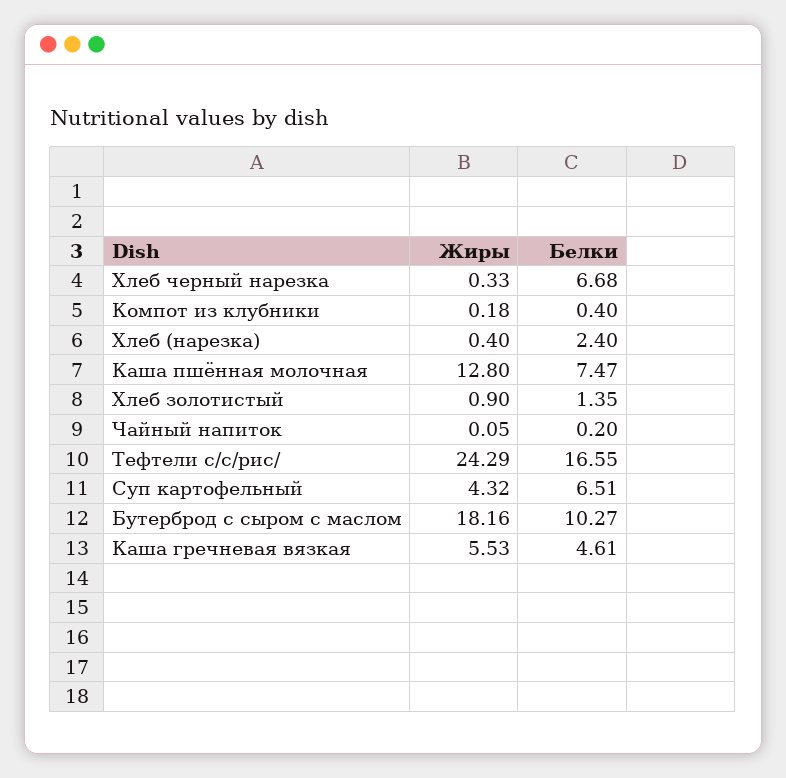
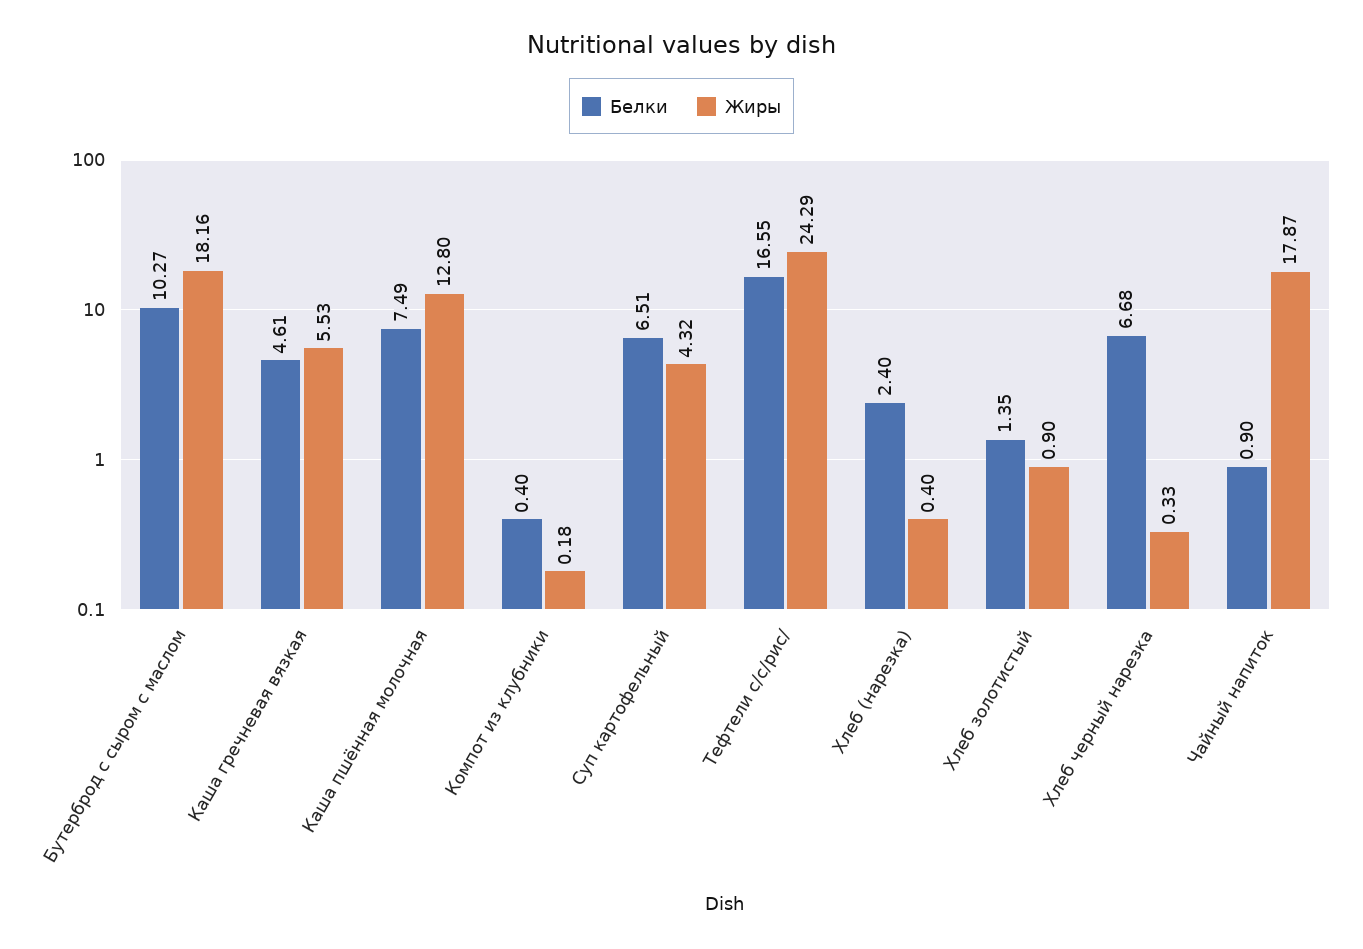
Белки, Каша пшённая молочная: 7.47 -> 7.49
Жиры, Чайный напиток: 0.05 -> 17.87
Белки, Чайный напиток: 0.2 -> 0.9

